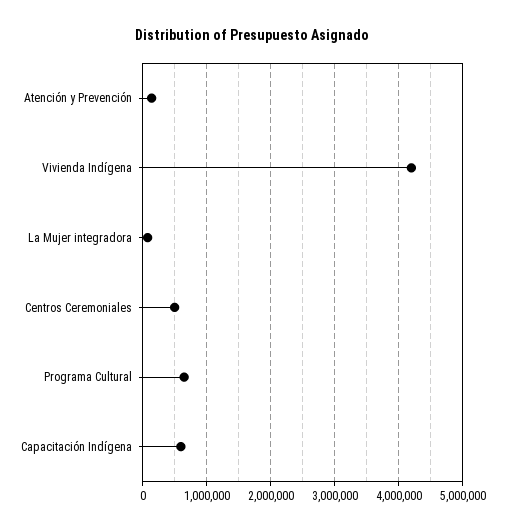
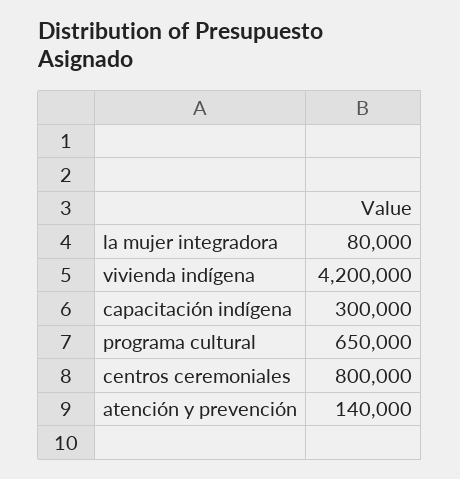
Centros Ceremoniales: 500000 -> 800000
Capacitación Indígena: 600000 -> 300000

